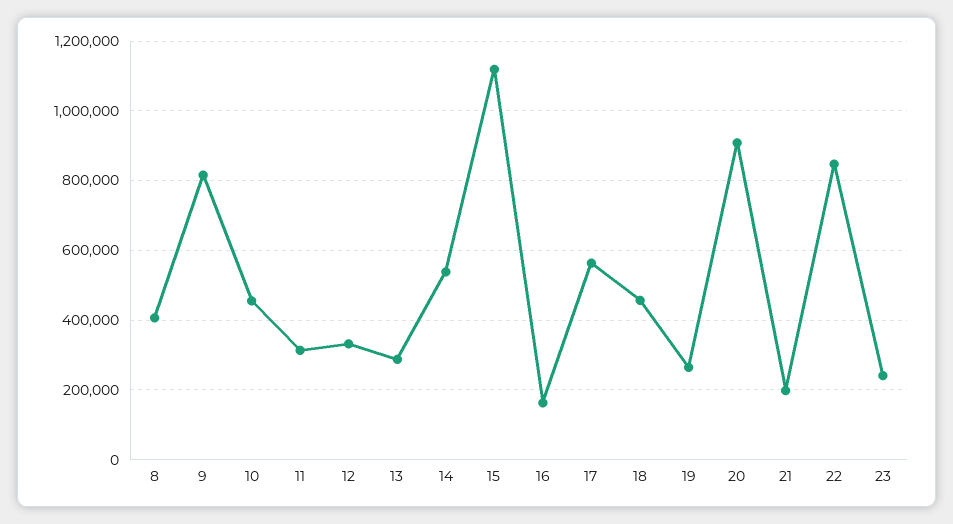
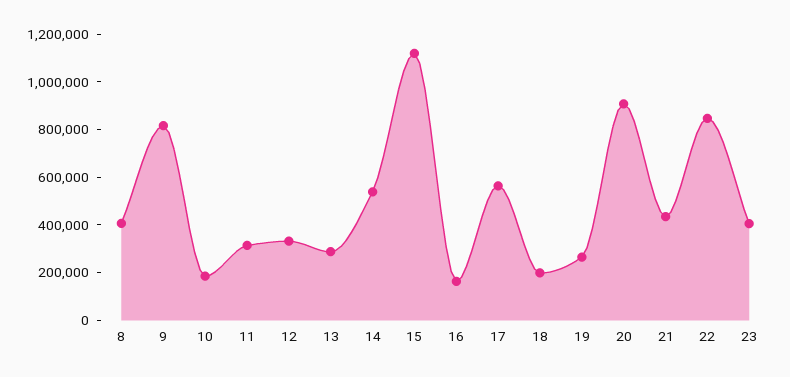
10: 460000 -> 200000
18: 460000 -> 200000
21: 200000 -> 450000
23: 240000 -> 400000

